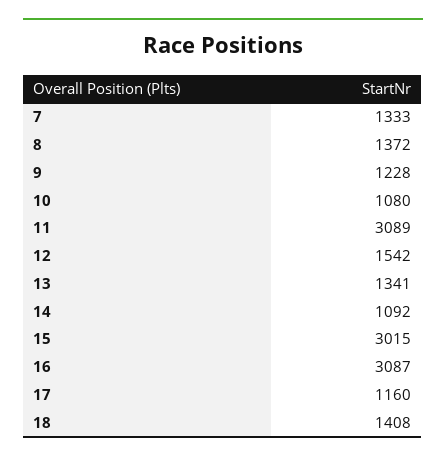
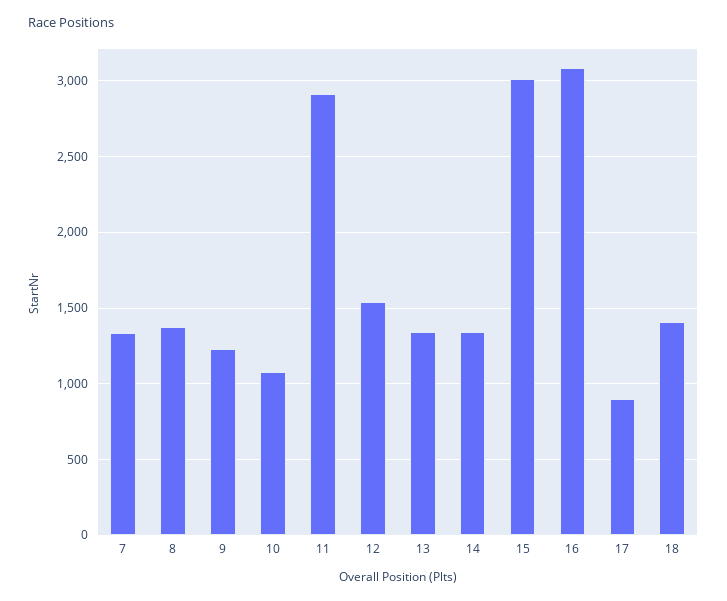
11: 3089 -> 2900
14: 1092 -> 1350
17: 1160 -> 900

